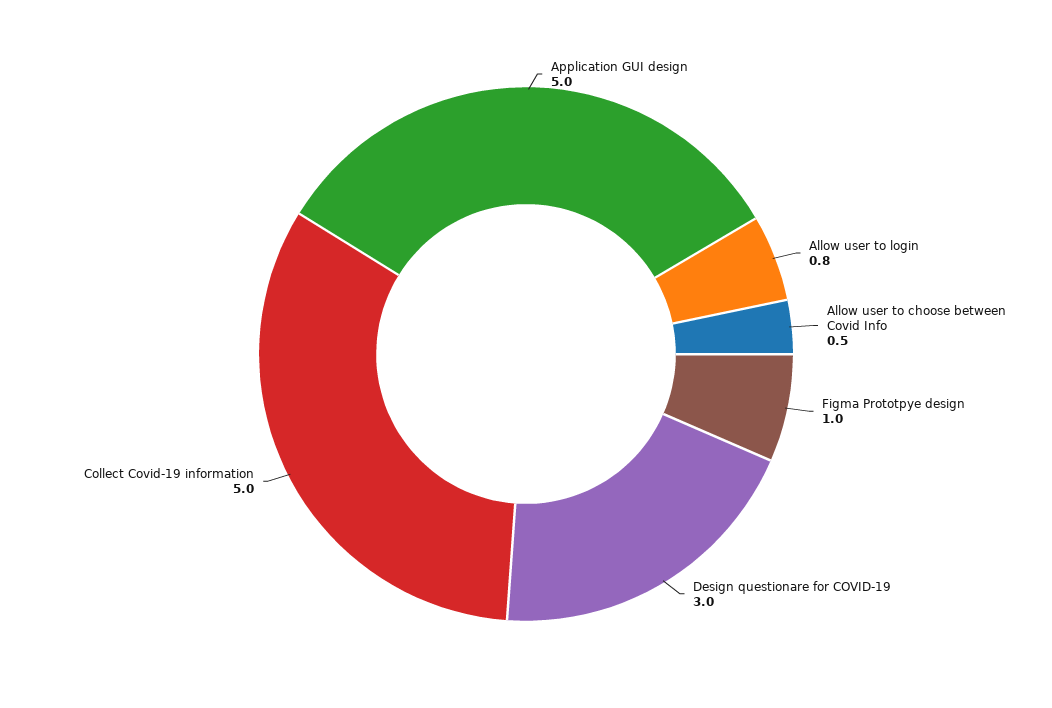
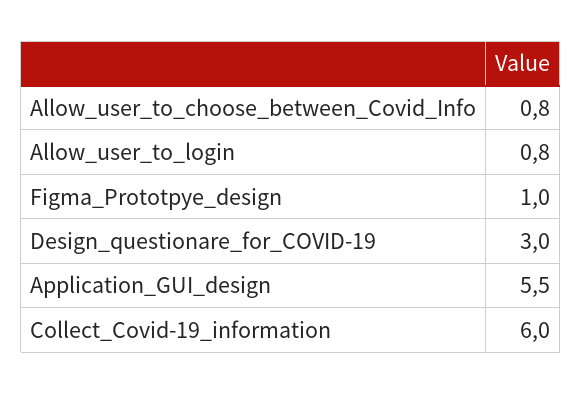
Application GUI design: 5 -> 5.5
Allow user to choose between Covid Info: 0.5 -> 0.8
Collect Covid-19 information: 5 -> 6

